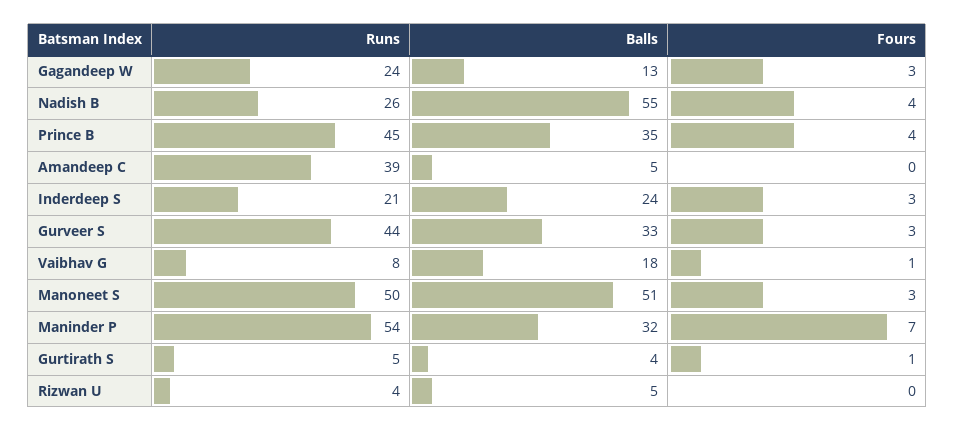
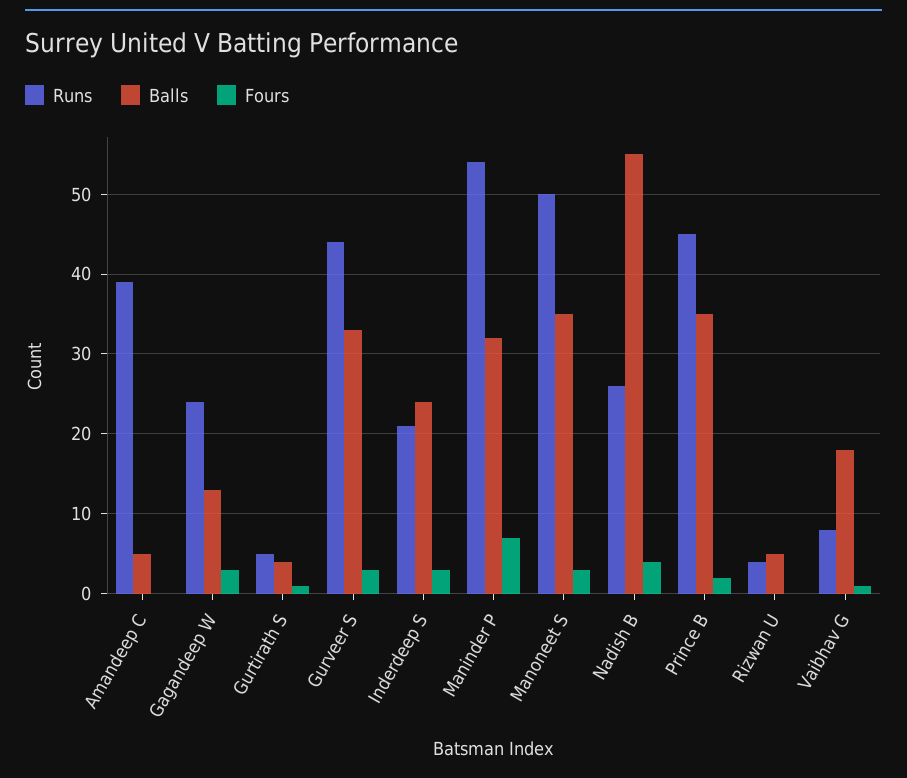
Fours, Prince B: 4 -> 2
Balls, Manoneet S: 51 -> 35

